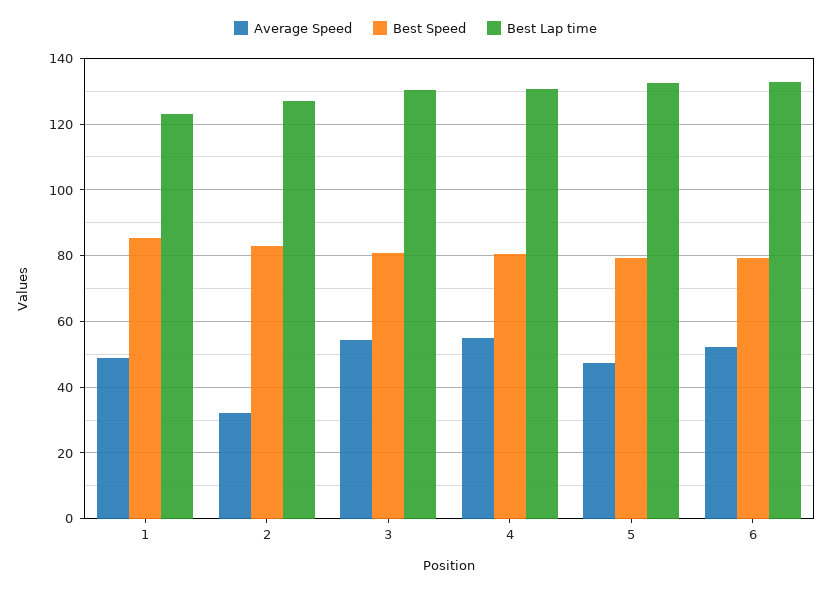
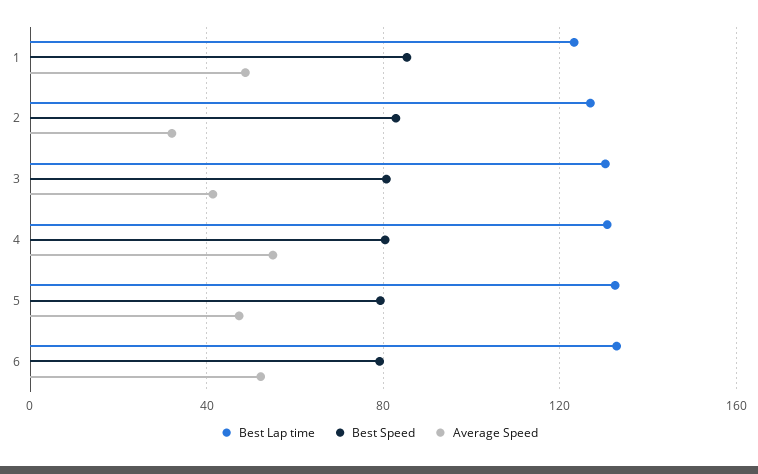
Average Speed, 3: 54 -> 40

